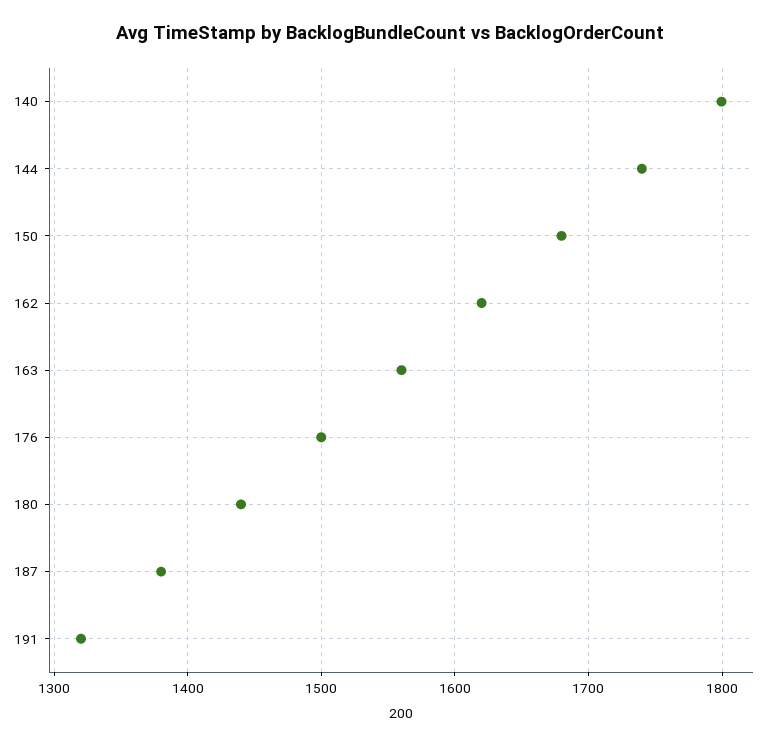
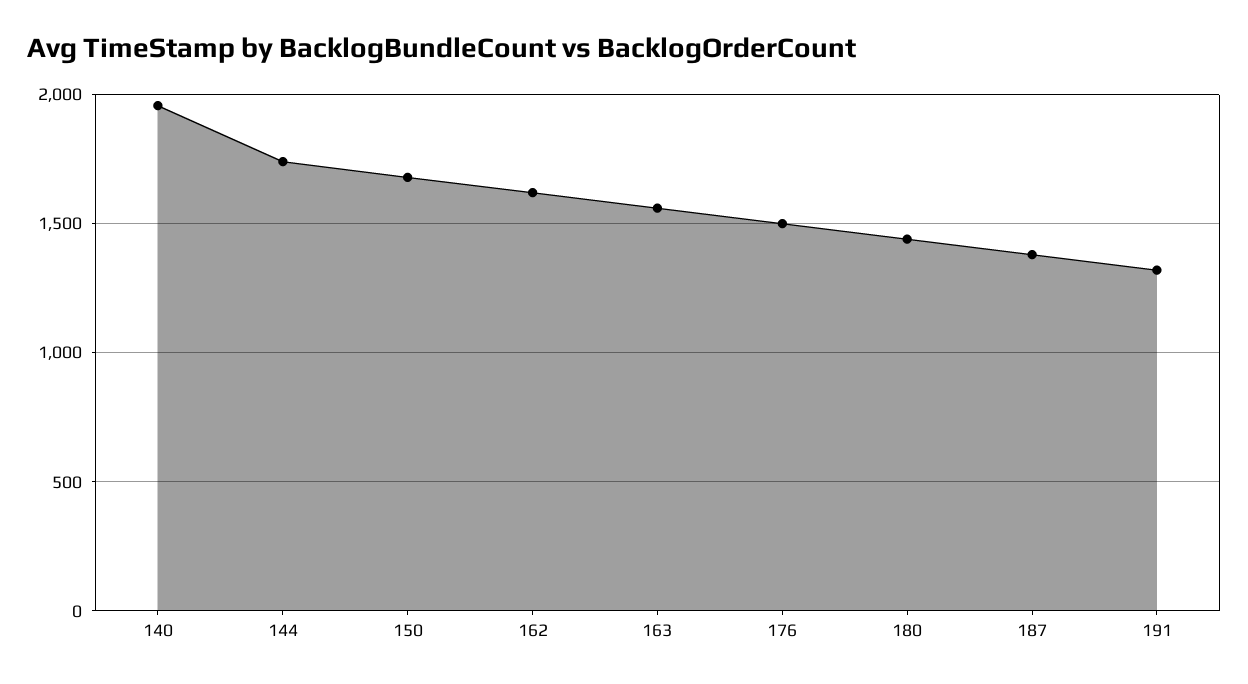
140: 1800 -> 1950

